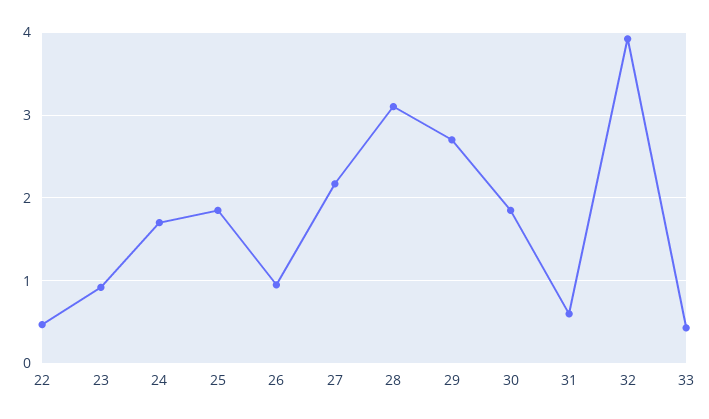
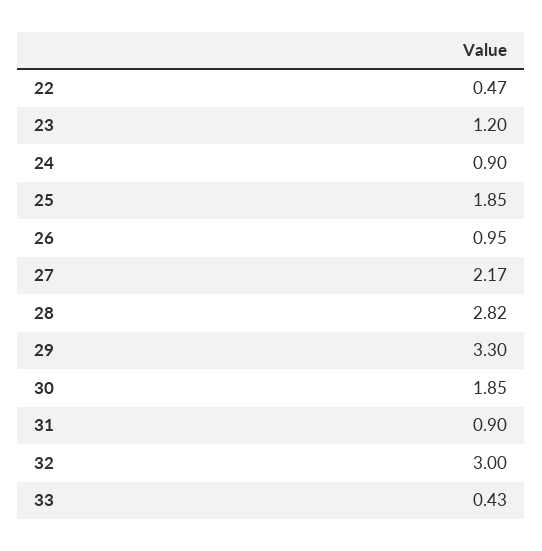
23: 0.9 -> 1.2
24: 1.7 -> 0.9
28: 3.1 -> 2.82
29: 2.7 -> 3.3
31: 0.6 -> 0.9
32: 3.9 -> 3

